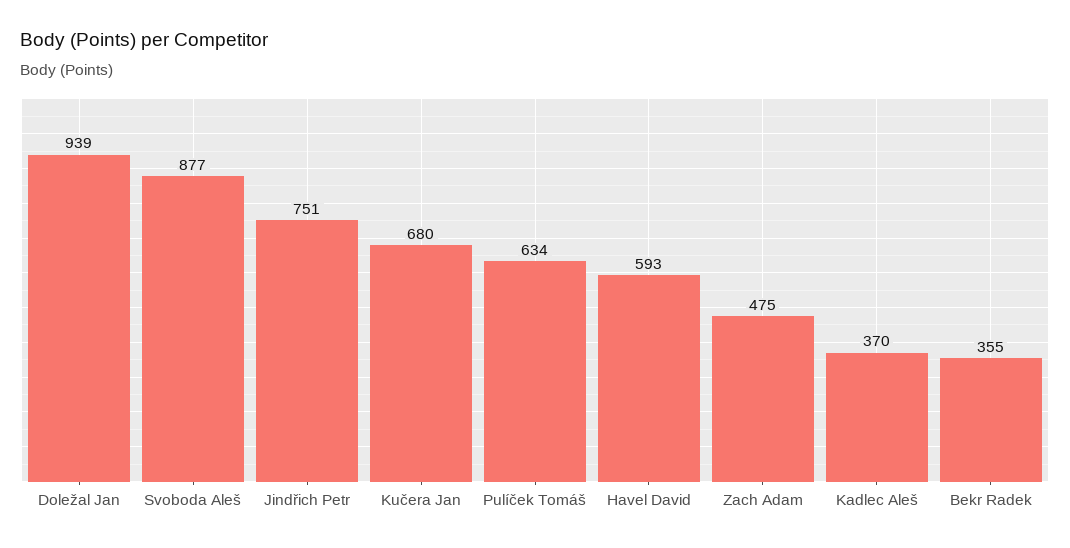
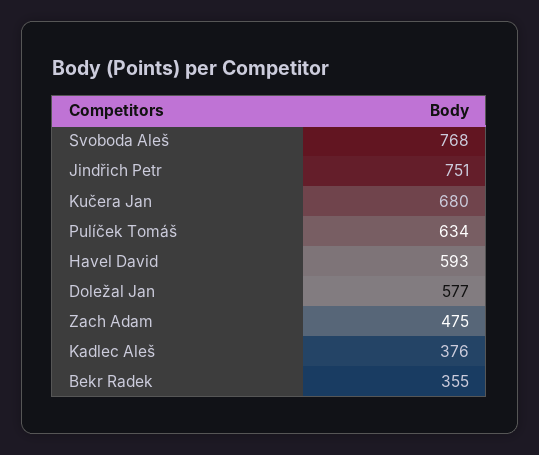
Doležal Jan: 939 -> 577
Svoboda Aleš: 877 -> 768
Kadlec Aleš: 370 -> 376

